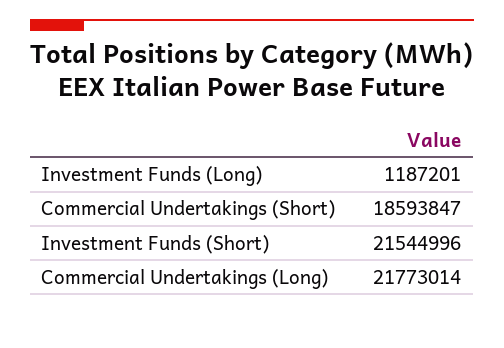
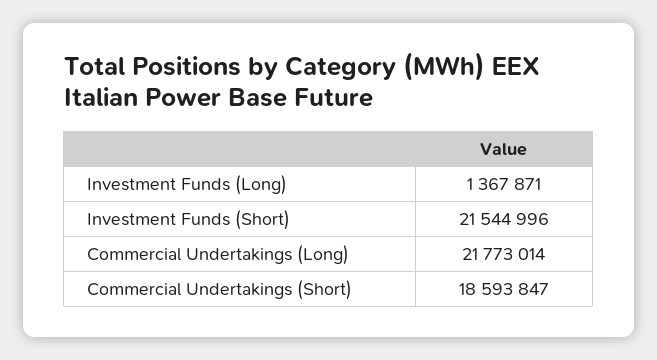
Investment Funds (Long): 1187201 -> 1367871

